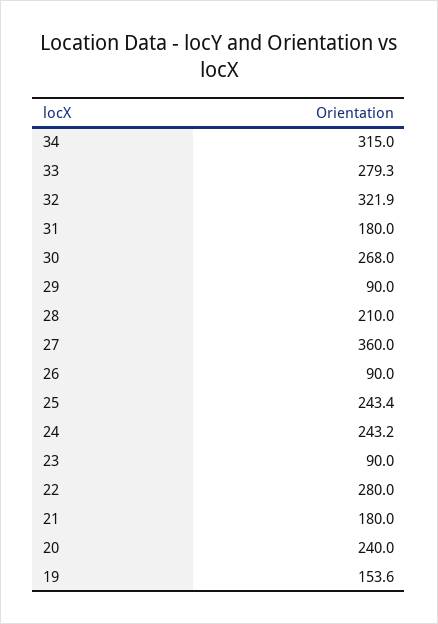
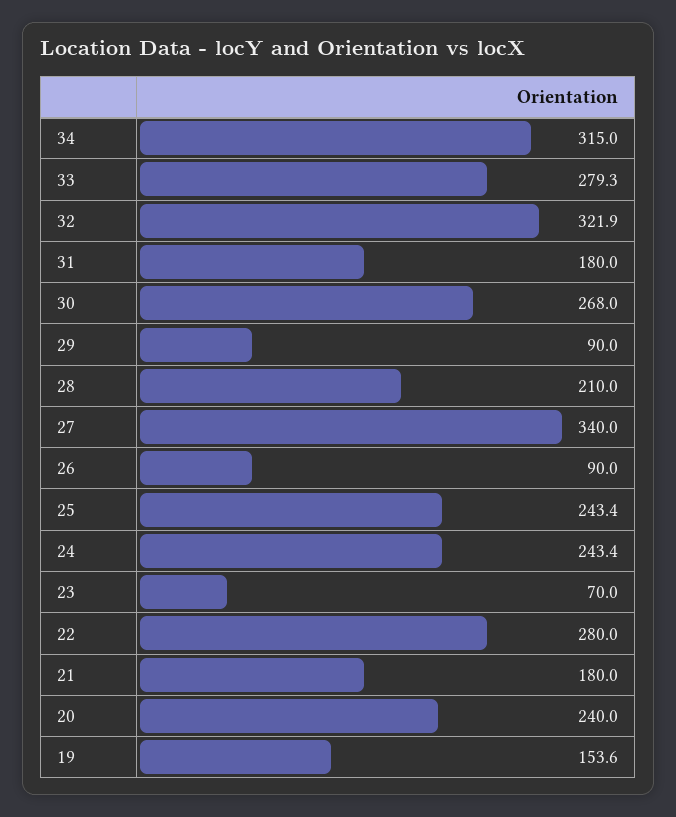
27: 360 -> 340
24: 243.2 -> 243.4
23: 90 -> 70

